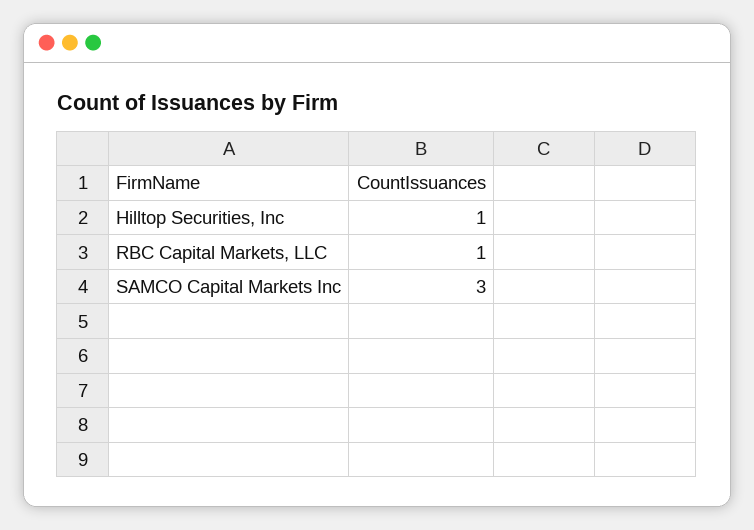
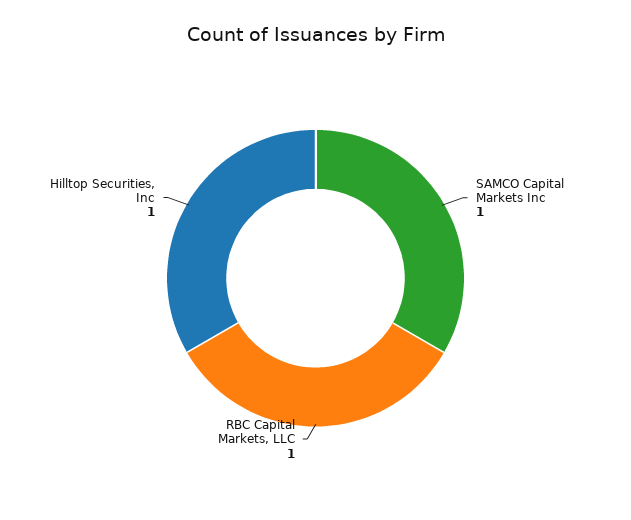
SAMCO Capital Markets Inc: 3 -> 1

